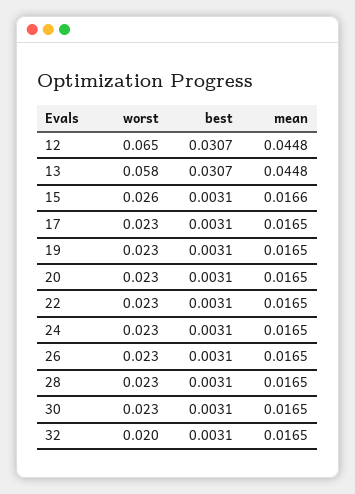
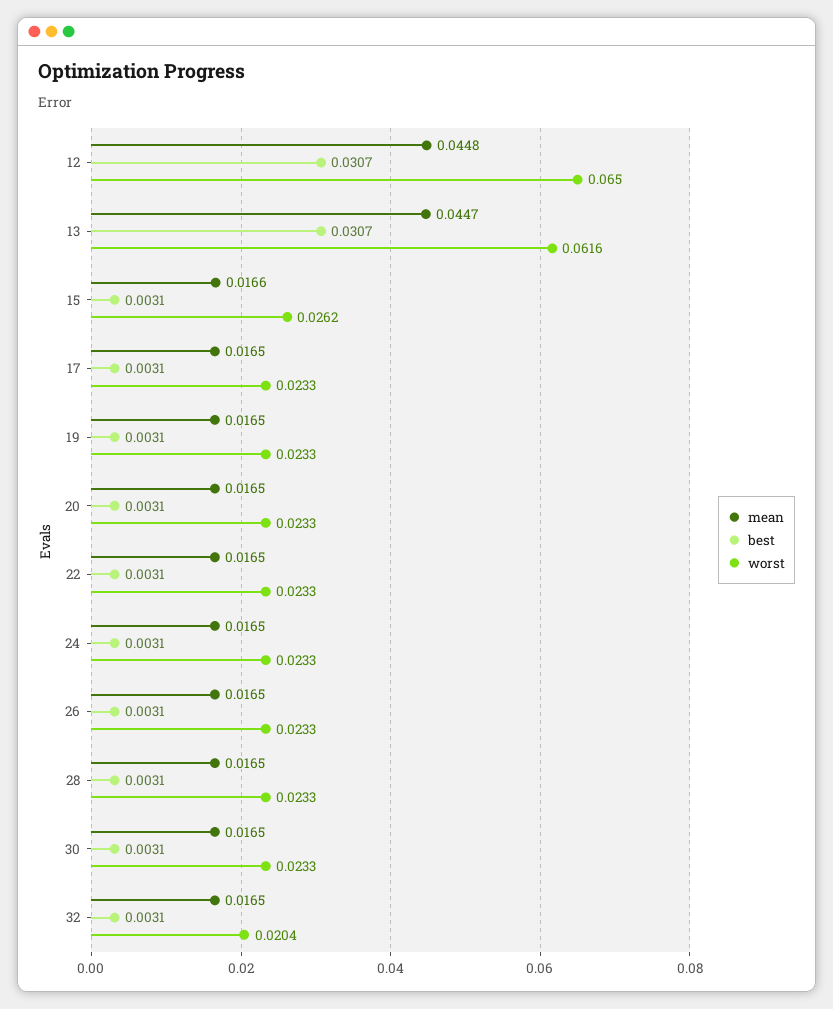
worst, 13: 0.058 -> 0.0616
mean, 13: 0.0448 -> 0.0447

